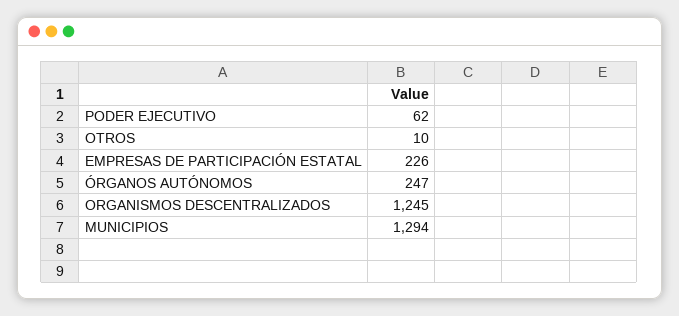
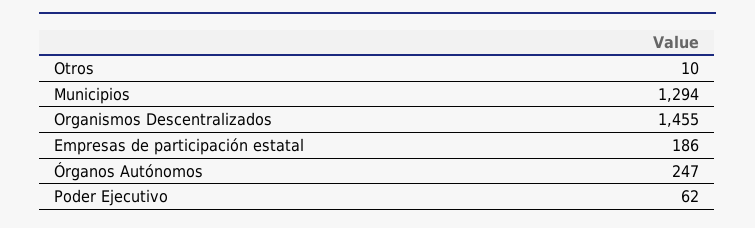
EMPRESAS DE PARTICIPACIÓN ESTATAL: 226 -> 186
ORGANISMOS DESCENTRALIZADOS: 1245 -> 1455

